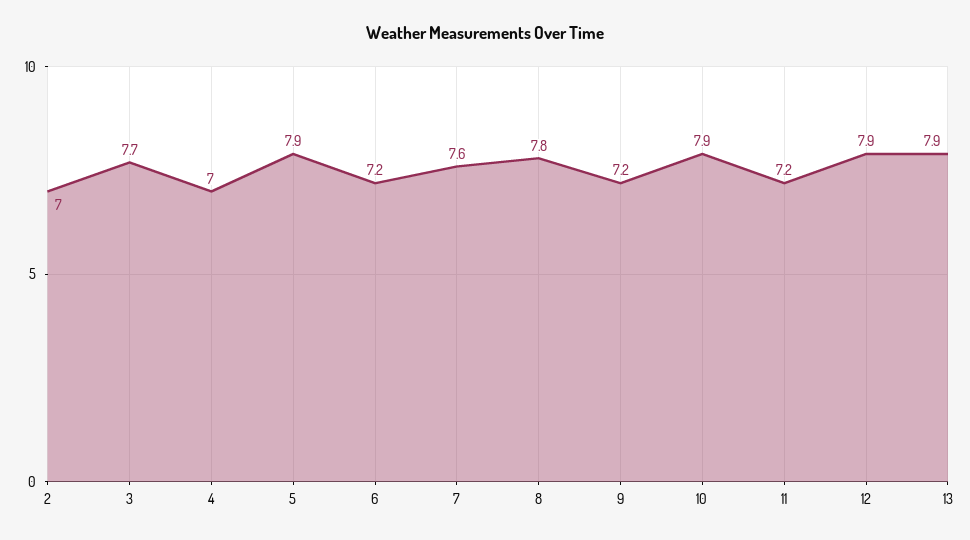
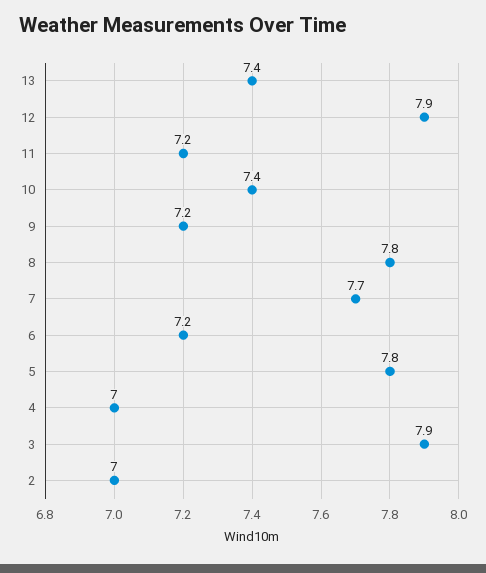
3: 7.7 -> 7.9
5: 7.9 -> 7.8
7: 7.6 -> 7.7
10: 7.9 -> 7.4
13: 7.9 -> 7.4

